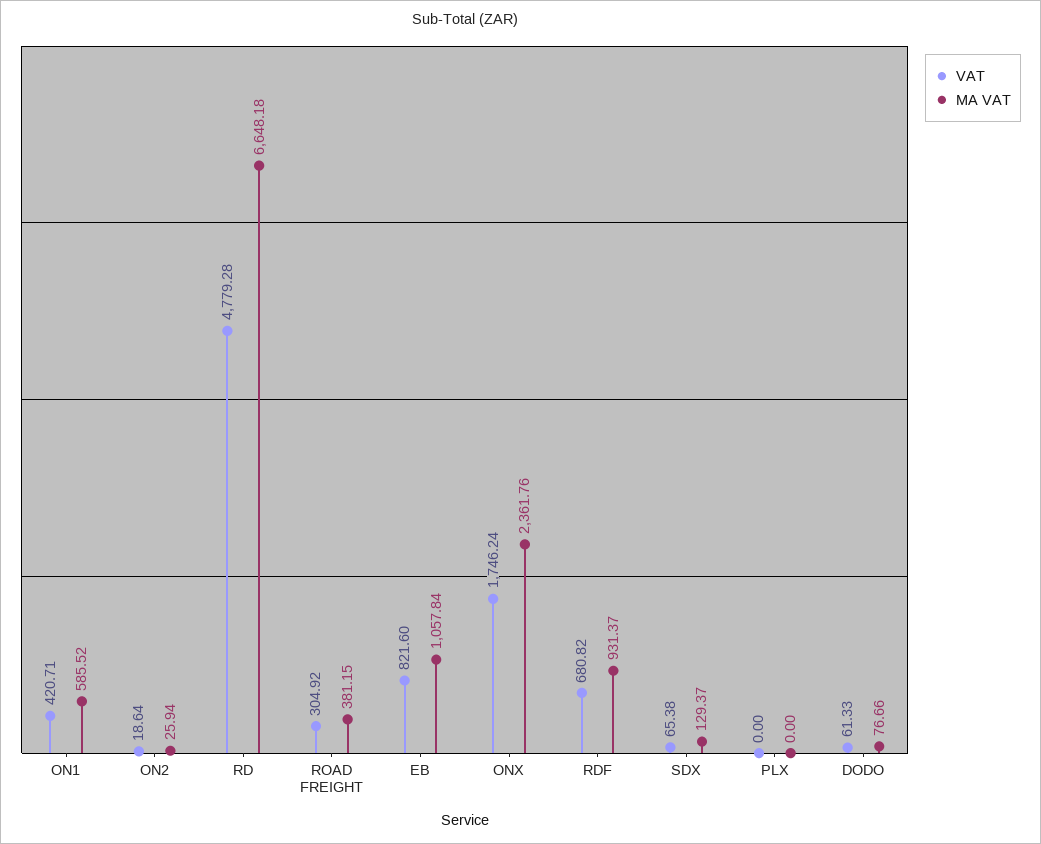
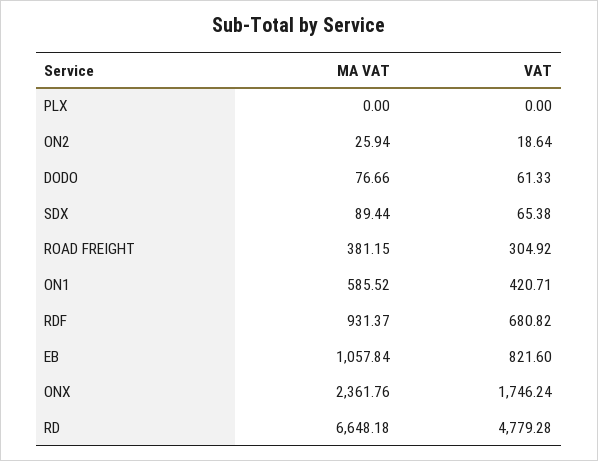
MA VAT, SDX: 129.37 -> 89.44

